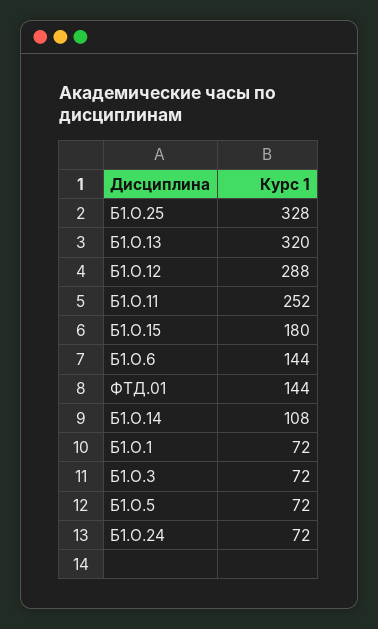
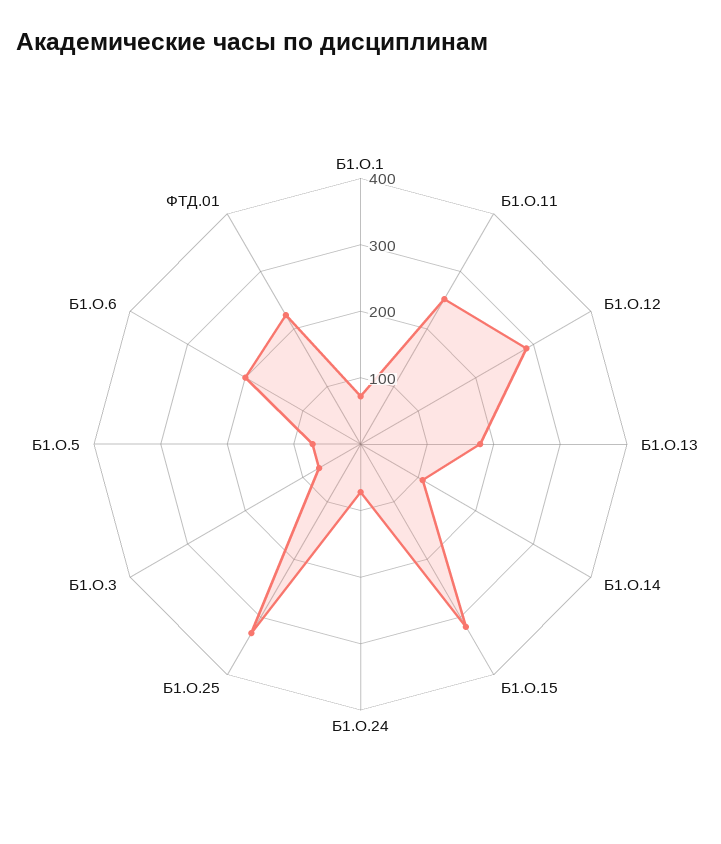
Б1.О.13: 320 -> 180
Б1.О.15: 180 -> 320
Б1.О.6: 144 -> 200
ФТД.01: 144 -> 220

